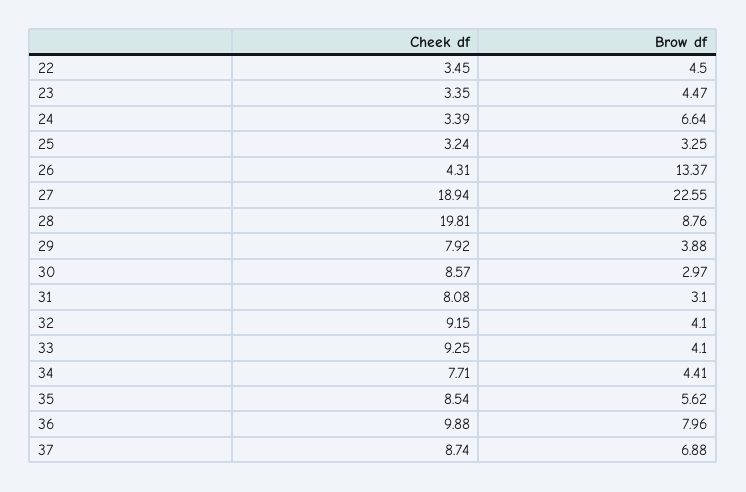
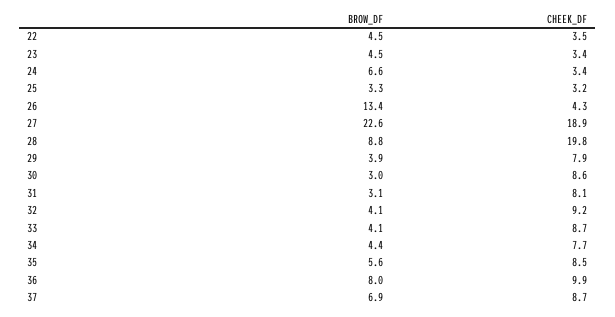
Cheek df, 33: 9.25 -> 8.7

